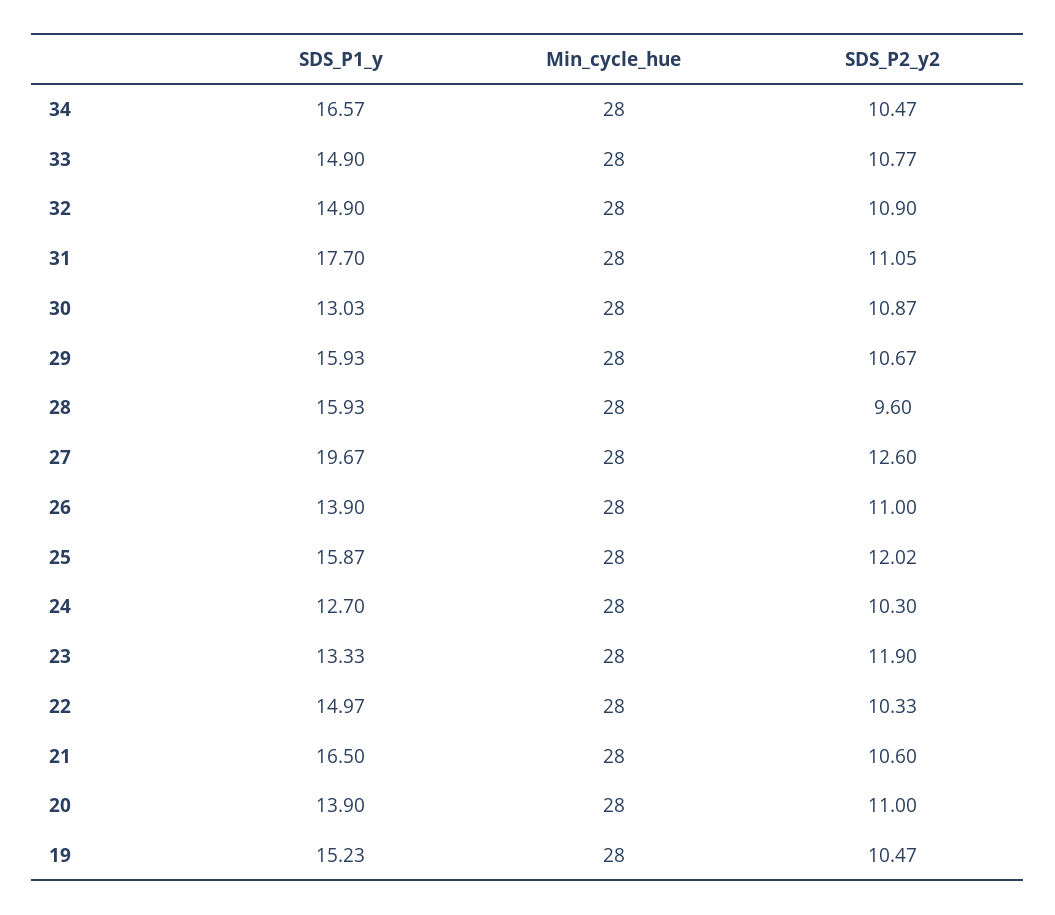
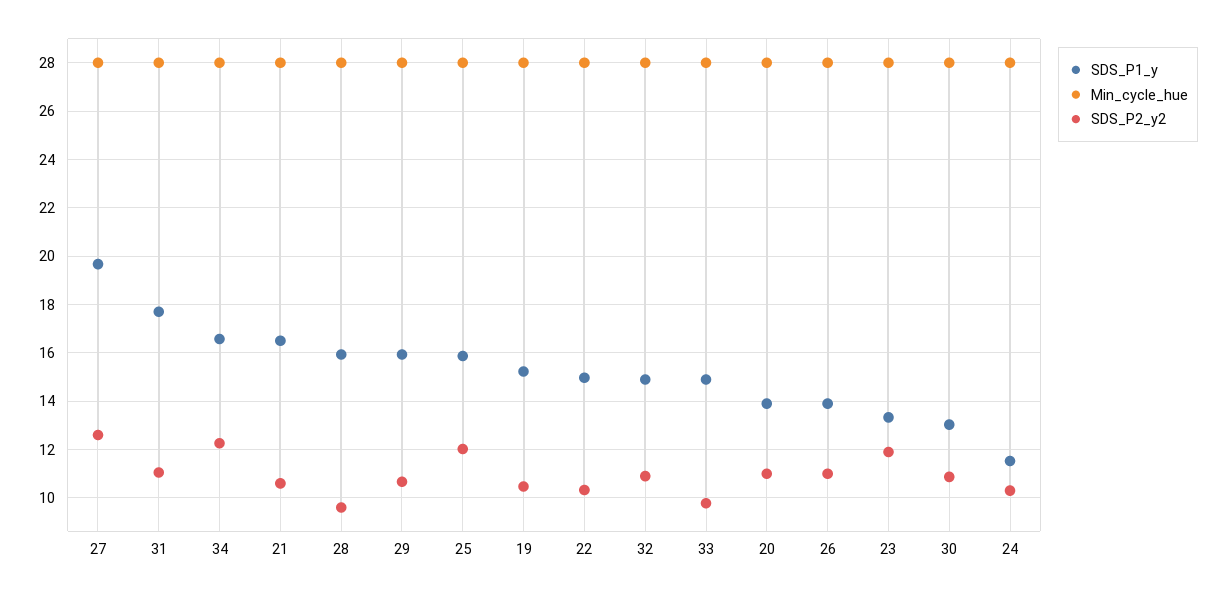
SDS_P2_y2, 34: 10.47 -> 12.25
SDS_P2_y2, 33: 10.77 -> 9.75
SDS_P1_y, 24: 12.7 -> 11.5

